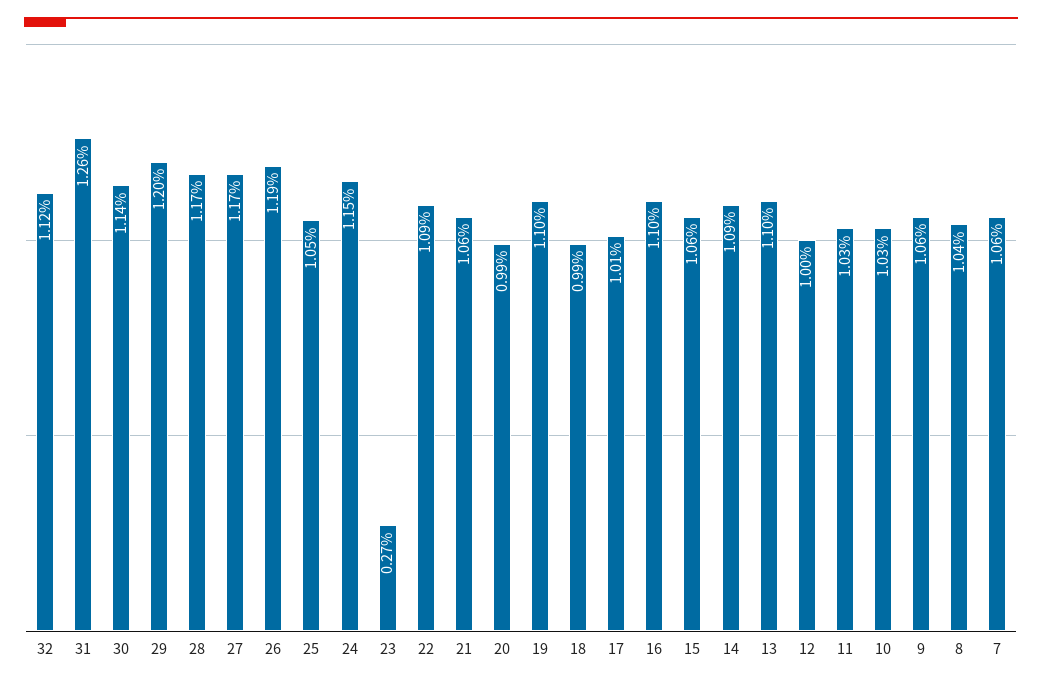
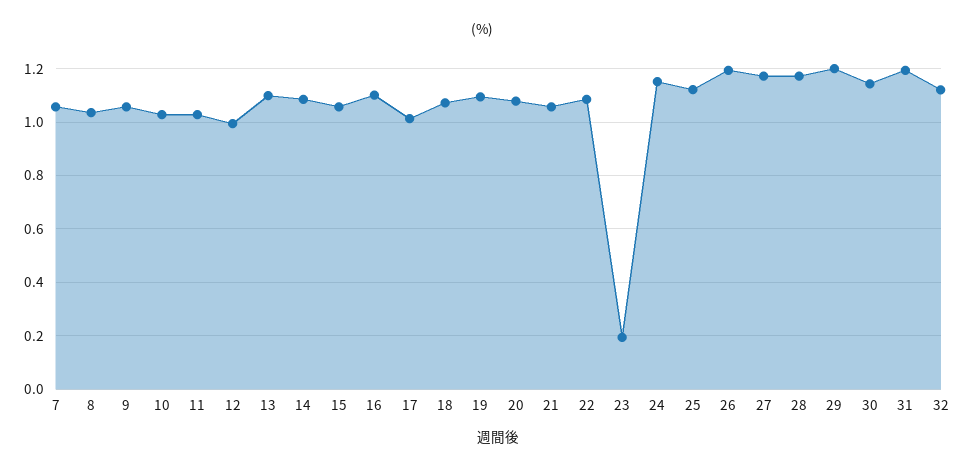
31: 1.26 -> 1.2
25: 1.05 -> 1.125
23: 0.27 -> 0.2
20: 0.99 -> 1.075
18: 0.99 -> 1.075

